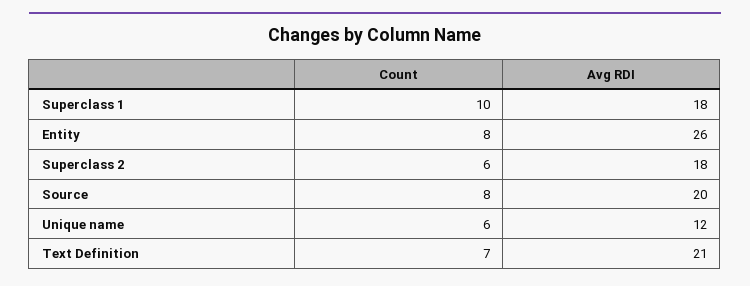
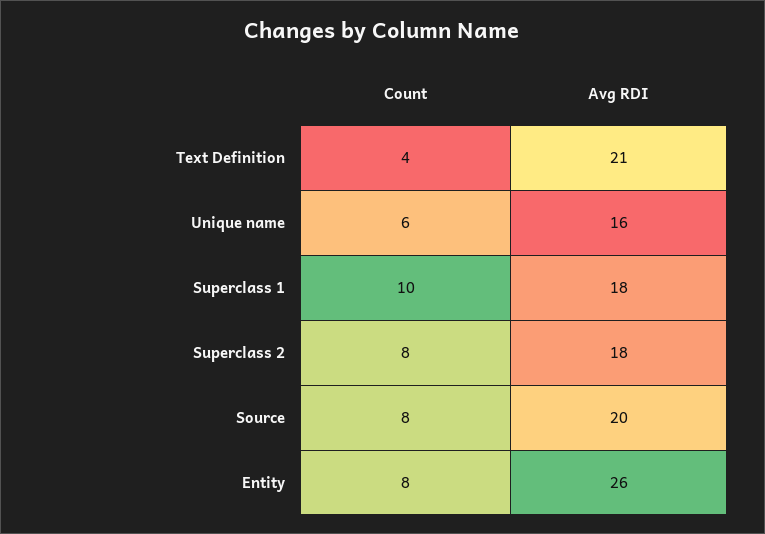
Count, Superclass 2: 6 -> 8
Avg RDI, Unique name: 12 -> 16
Count, Text Definition: 7 -> 4

